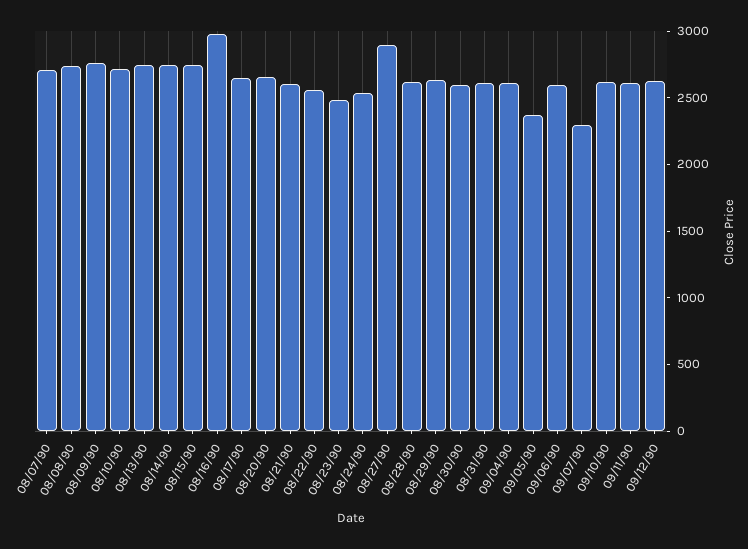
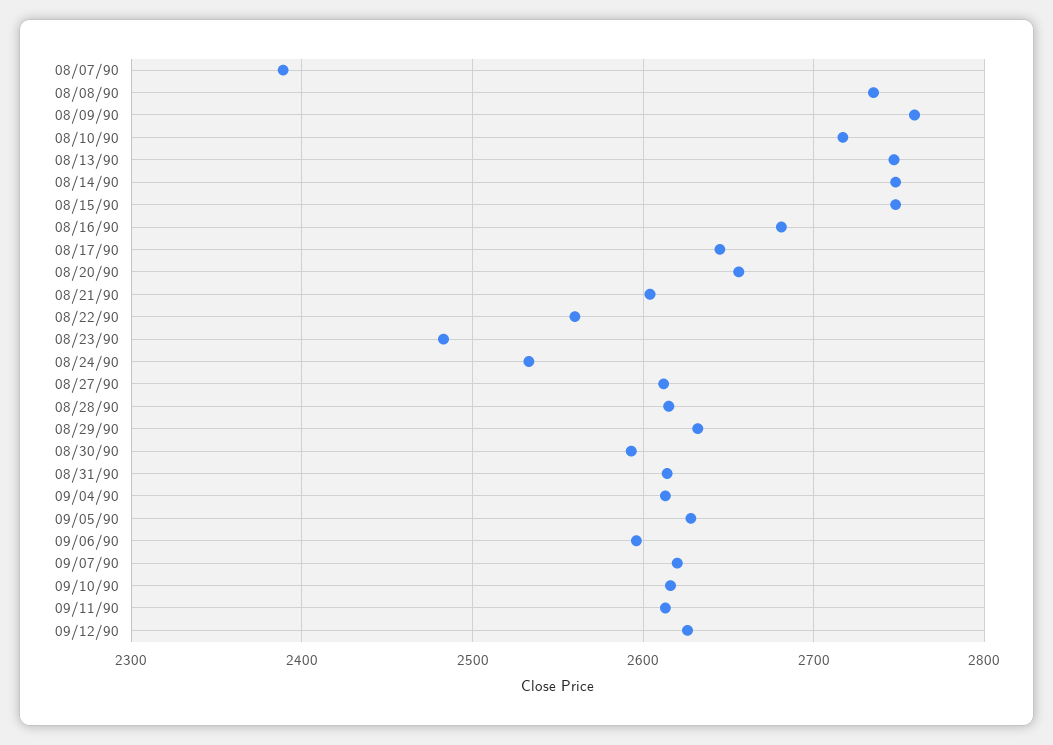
08/07/90: 2700 -> 2390
08/16/90: 3000 -> 2680
08/27/90: 2900 -> 2610
09/05/90: 2400 -> 2630
09/07/90: 2300 -> 2620

